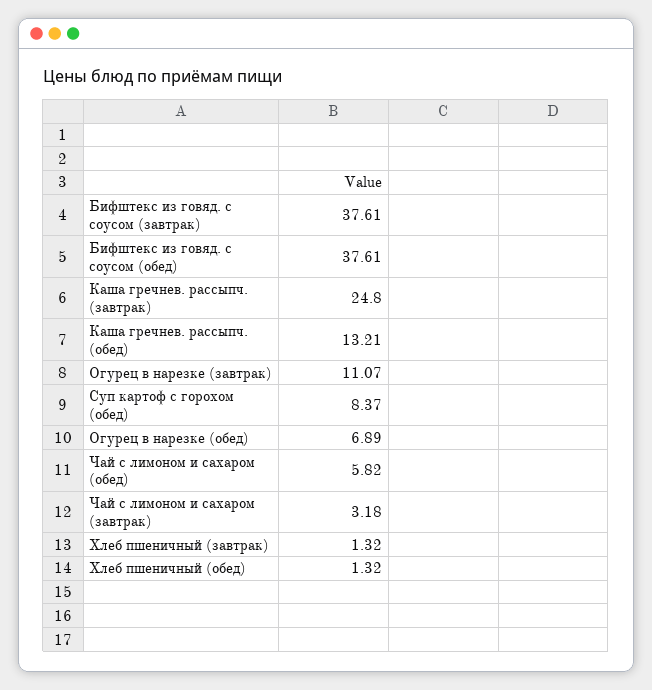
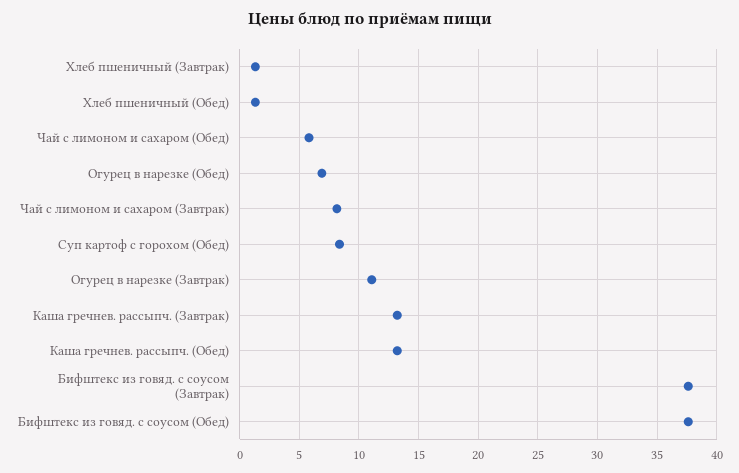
Каша гречнев. рассыпч. (завтрак): 24.8 -> 13
Чай с лимоном и сахаром (завтрак): 3.18 -> 8

